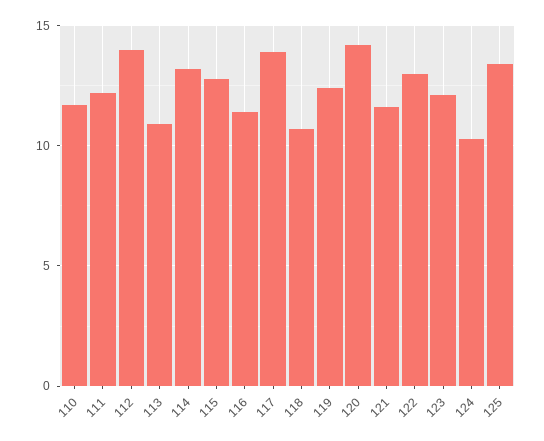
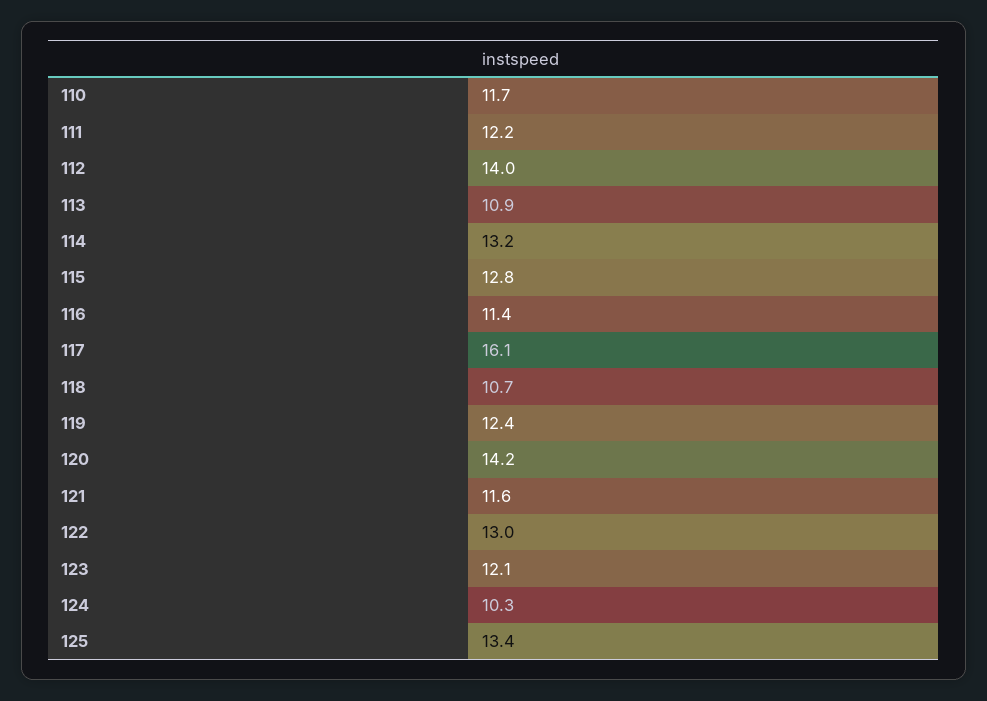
117: 14 -> 16.1

